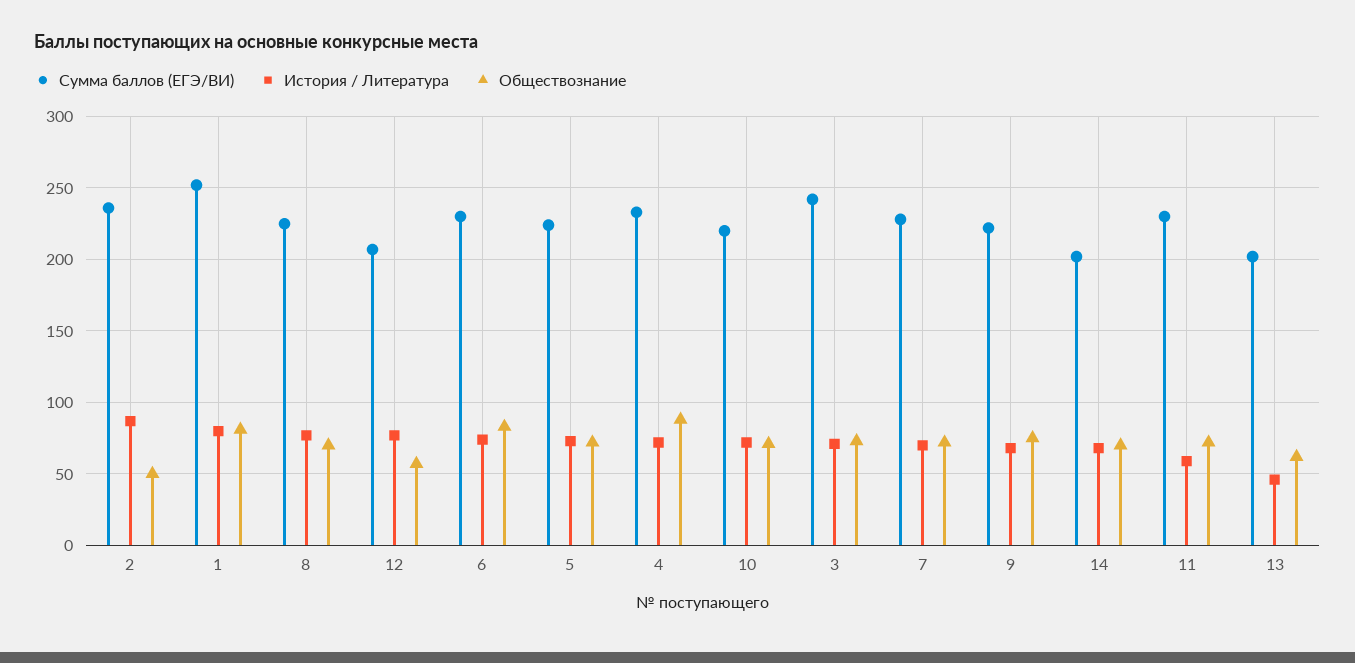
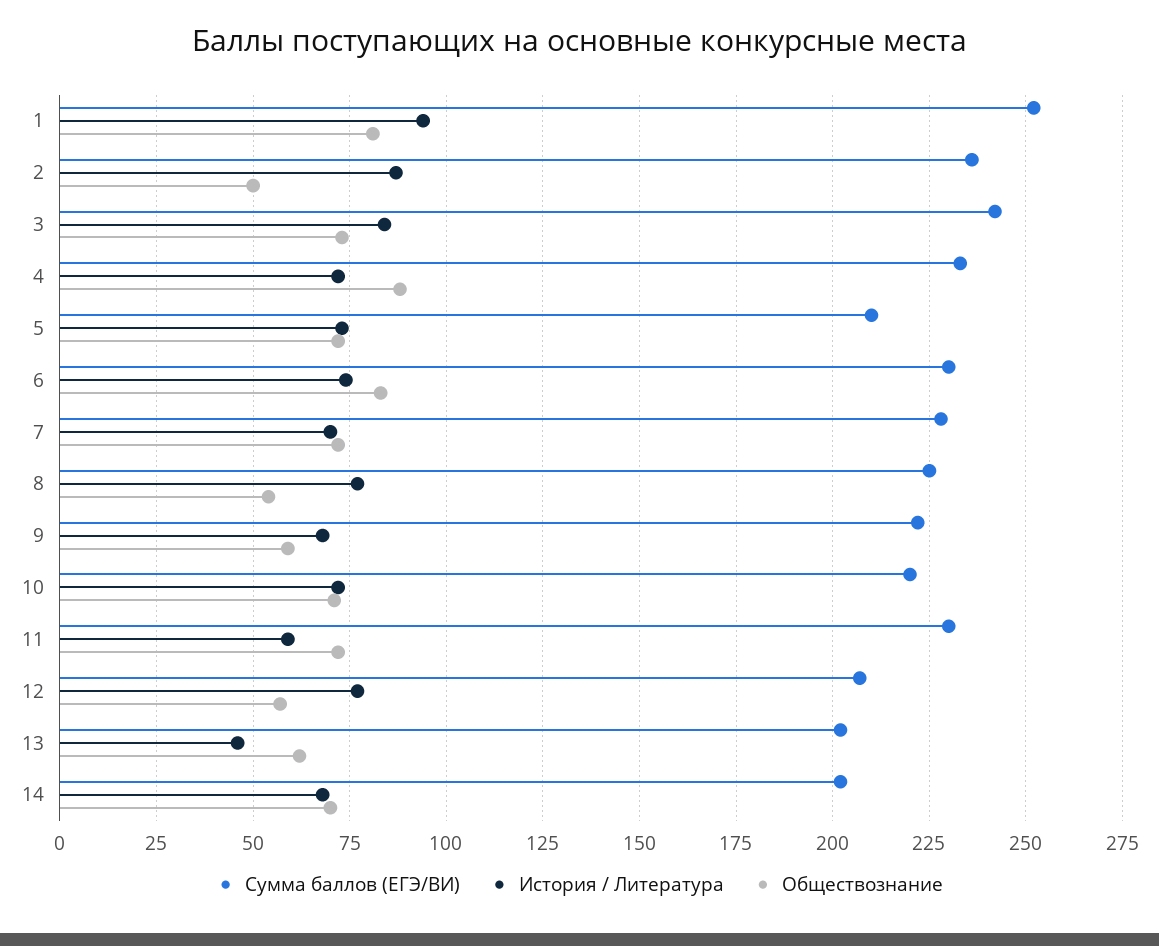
История / Литература, 1: 80 -> 95
Обществознание, 8: 70 -> 55
Сумма баллов (ЕГЭ/ВИ), 5: 225 -> 210
История / Литература, 3: 70 -> 85
Обществознание, 9: 75 -> 60

